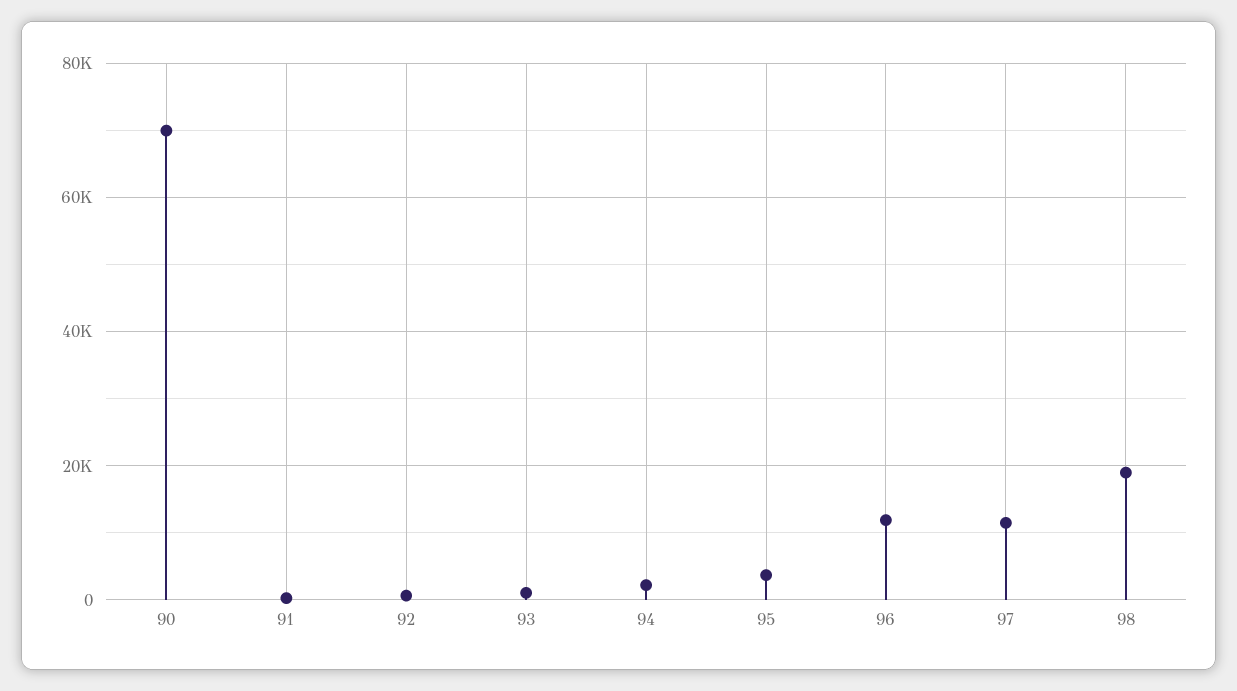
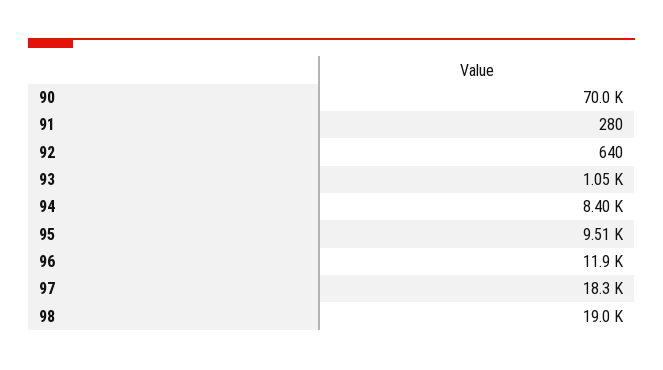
94: 2000 -> 8400
95: 4000 -> 9510
97: 12000 -> 18300

